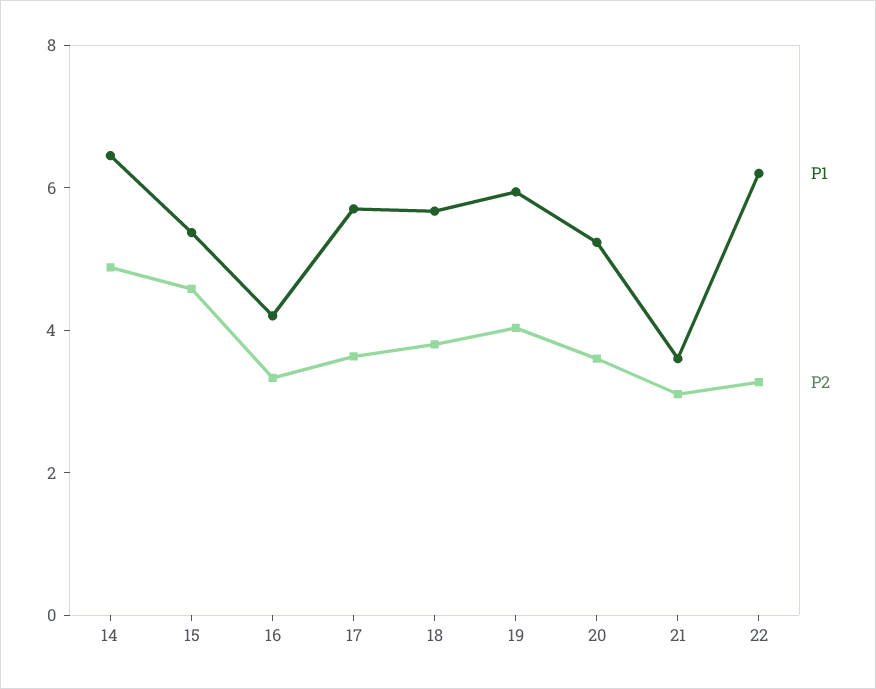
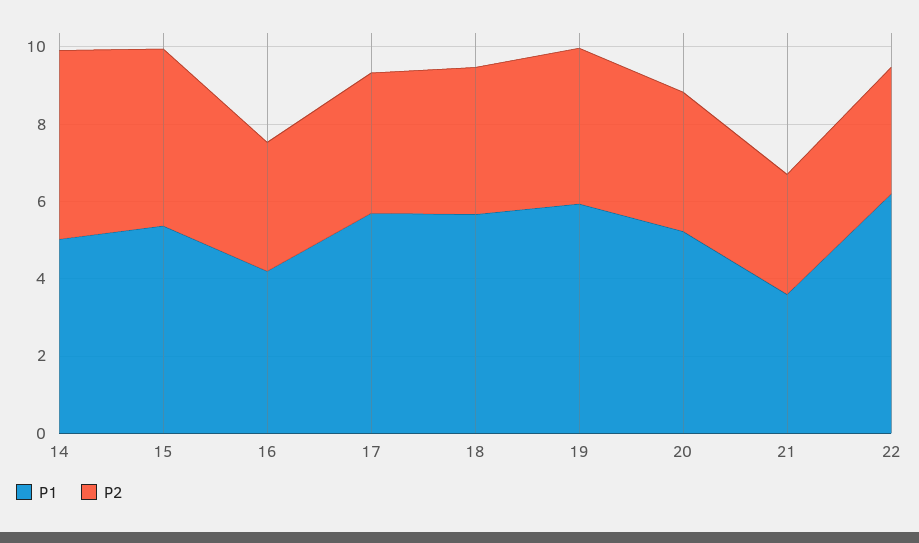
P1, 14: 6.5 -> 5

